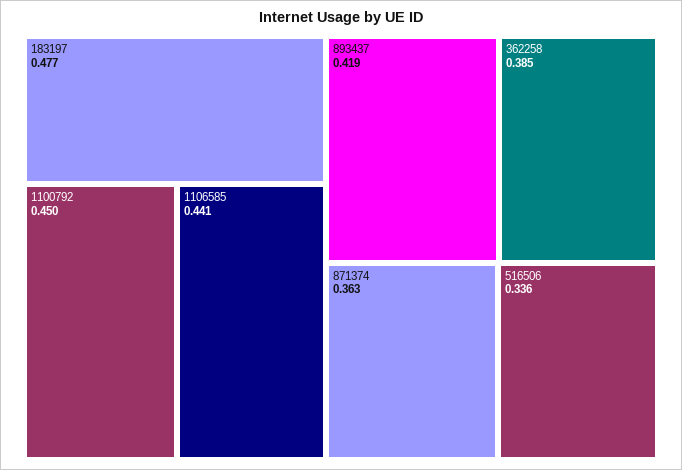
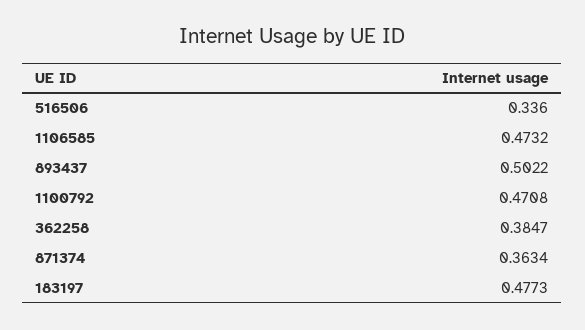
1100792: 0.45 -> 0.4708
1106585: 0.441 -> 0.4732
893437: 0.419 -> 0.5022

